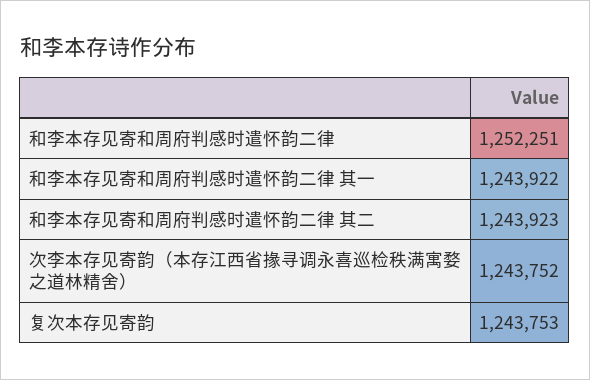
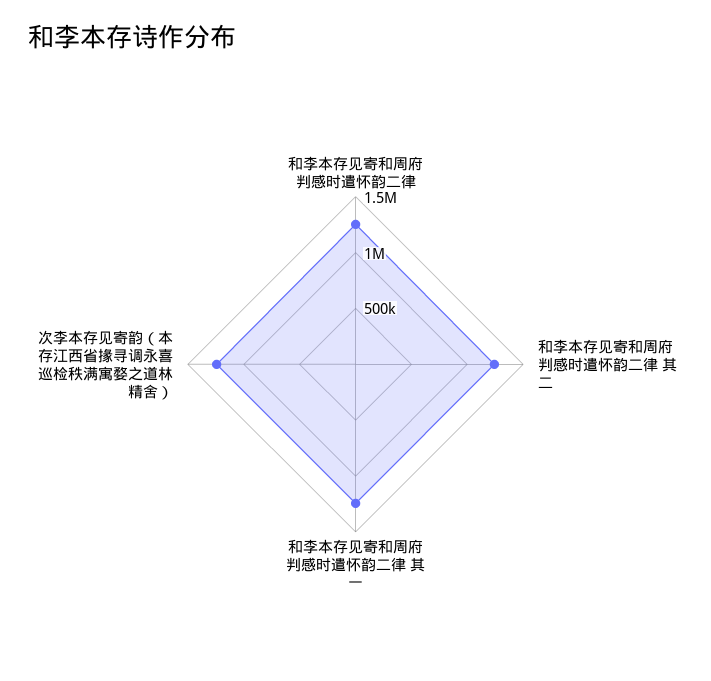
复次本存见寄韵: 1243753 -> none

